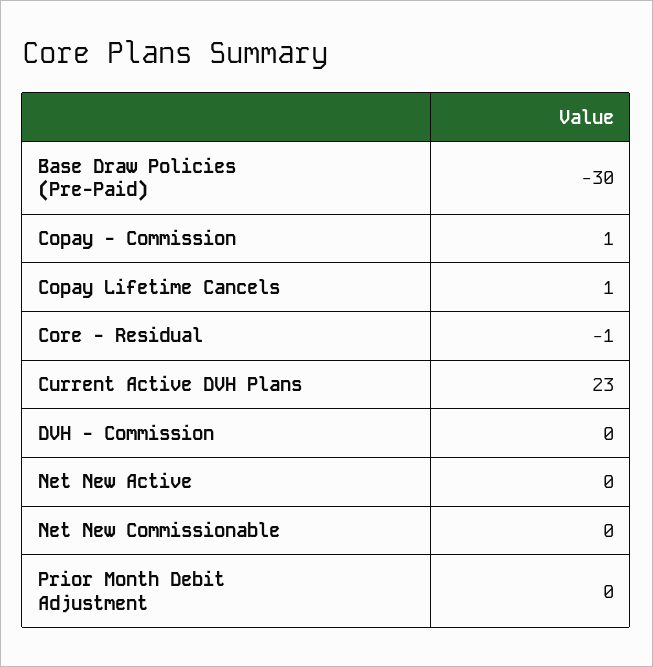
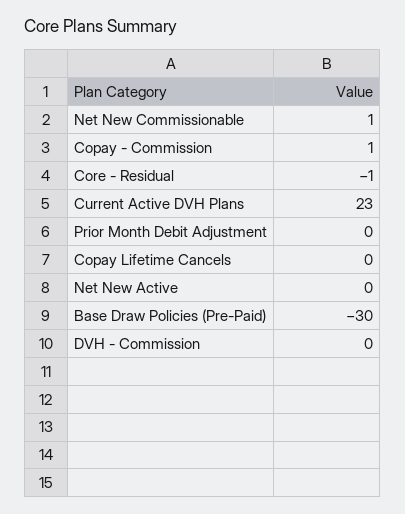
Copay Lifetime Cancels: 1 -> 0
Net New Commissionable: 0 -> 1

